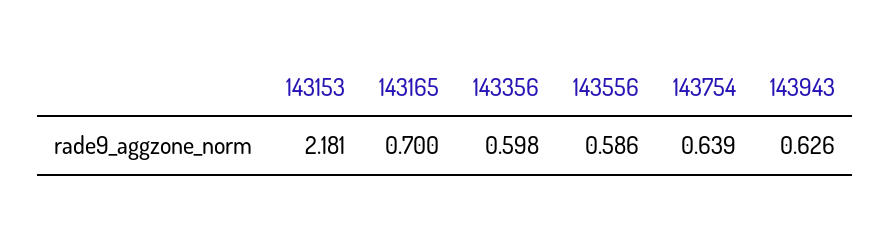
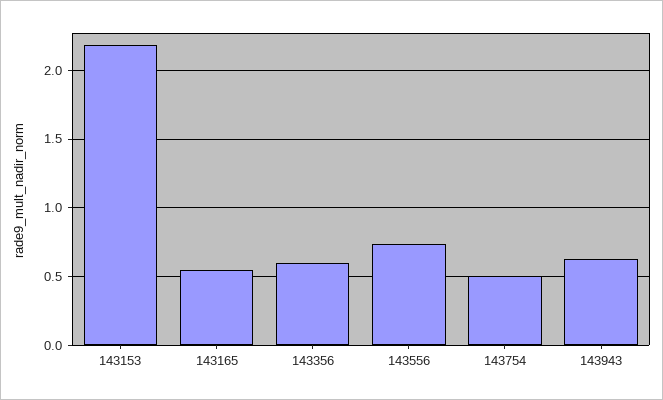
143165: 0.7 -> 0.55
143556: 0.586 -> 0.75
143754: 0.639 -> 0.5

